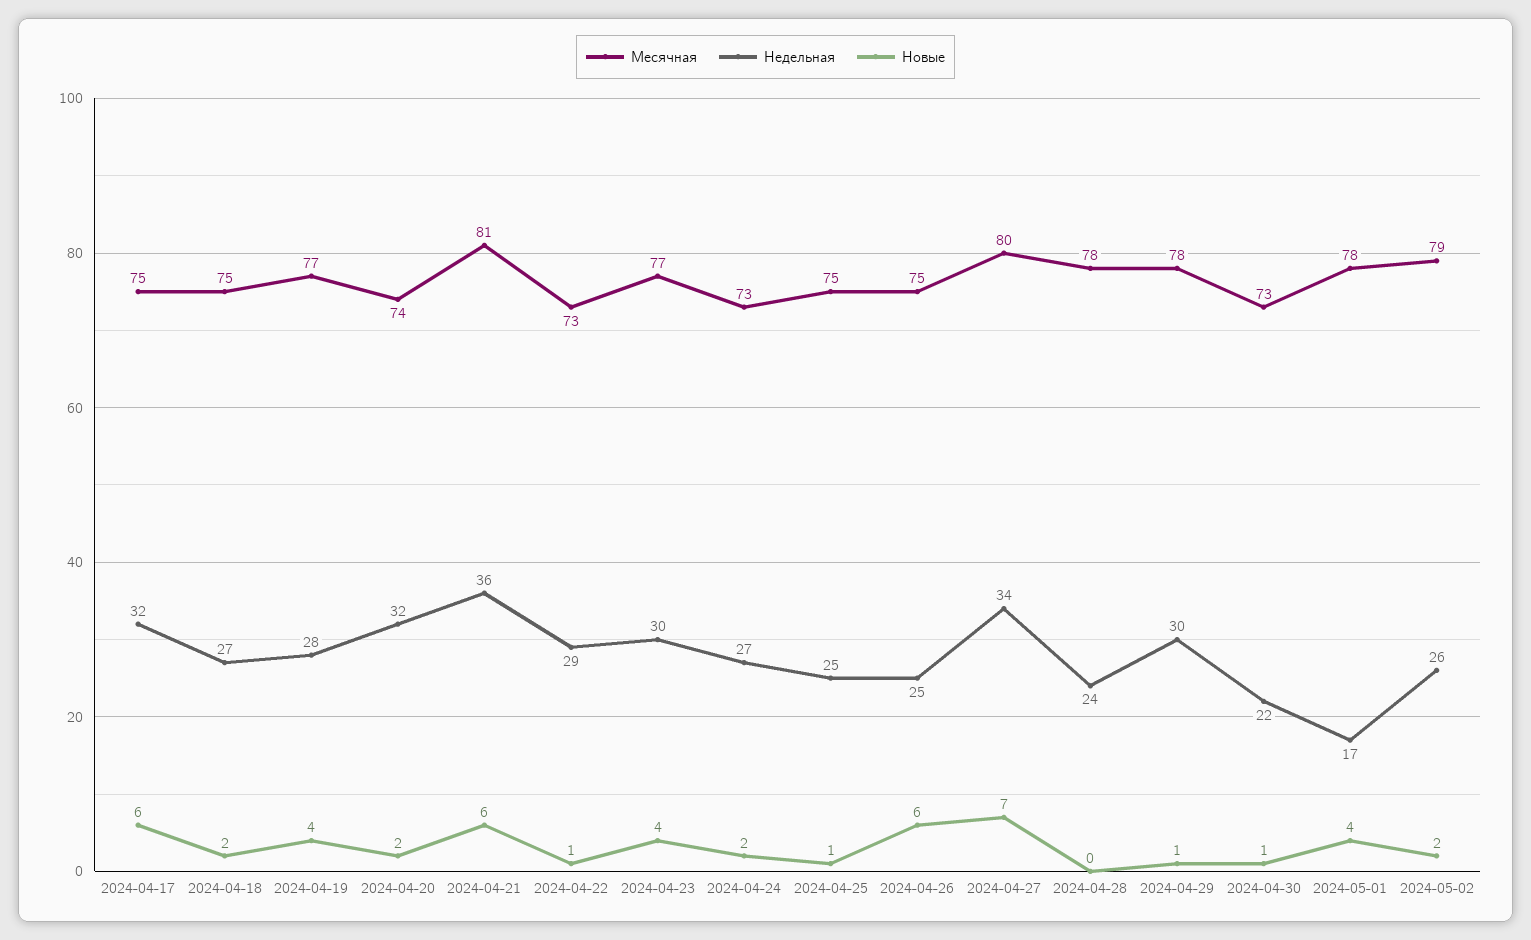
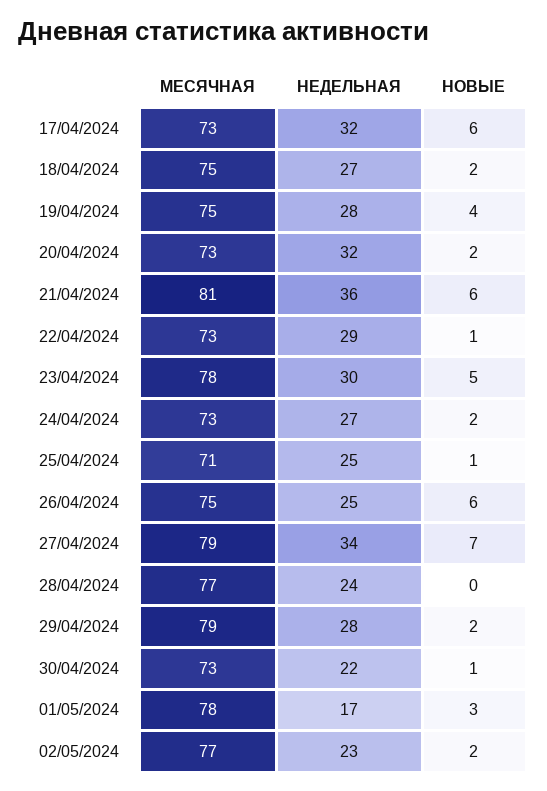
Месячная, 2024-04-17: 75 -> 73
Месячная, 2024-04-19: 77 -> 75
Месячная, 2024-04-20: 74 -> 73
Месячная, 2024-04-23: 77 -> 78
Новые, 2024-04-23: 4 -> 5
Месячная, 2024-04-25: 75 -> 71
Месячная, 2024-04-27: 80 -> 79
Месячная, 2024-04-28: 78 -> 77
Месячная, 2024-04-29: 78 -> 79
Недельная, 2024-04-29: 30 -> 28
Новые, 2024-04-29: 1 -> 2
Новые, 2024-05-01: 4 -> 3
Месячная, 2024-05-02: 79 -> 77
Недельная, 2024-05-02: 26 -> 23

